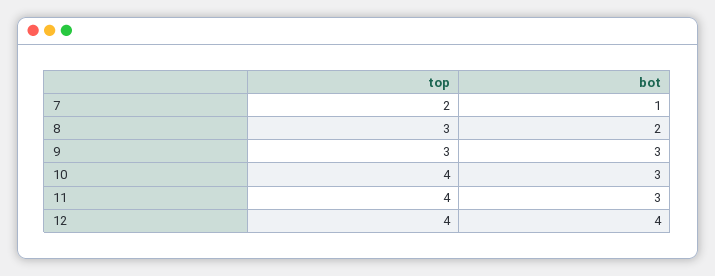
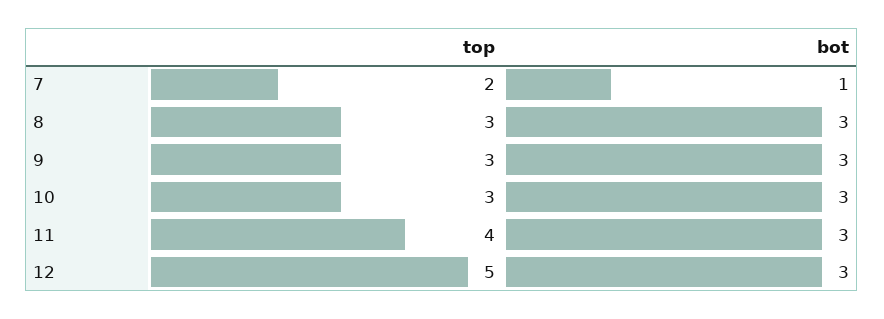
bot, 8: 2 -> 3
top, 10: 4 -> 3
top, 12: 4 -> 5
bot, 12: 4 -> 3

